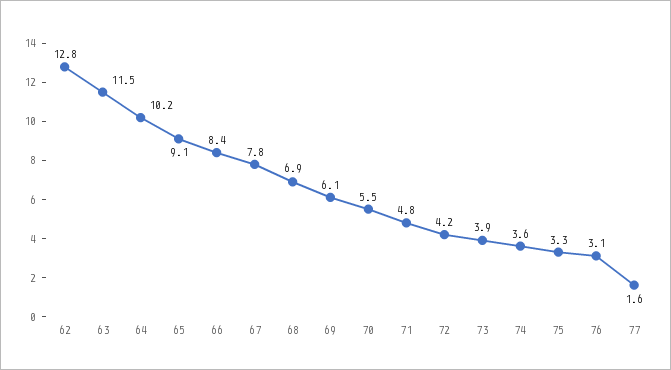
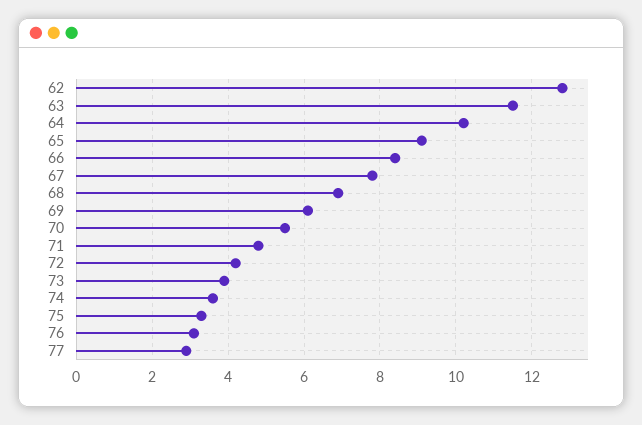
77: 1.6 -> 3

